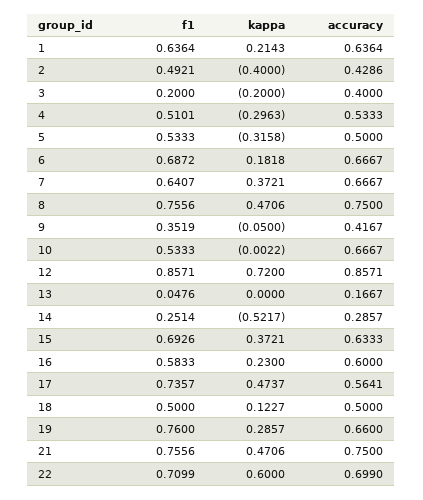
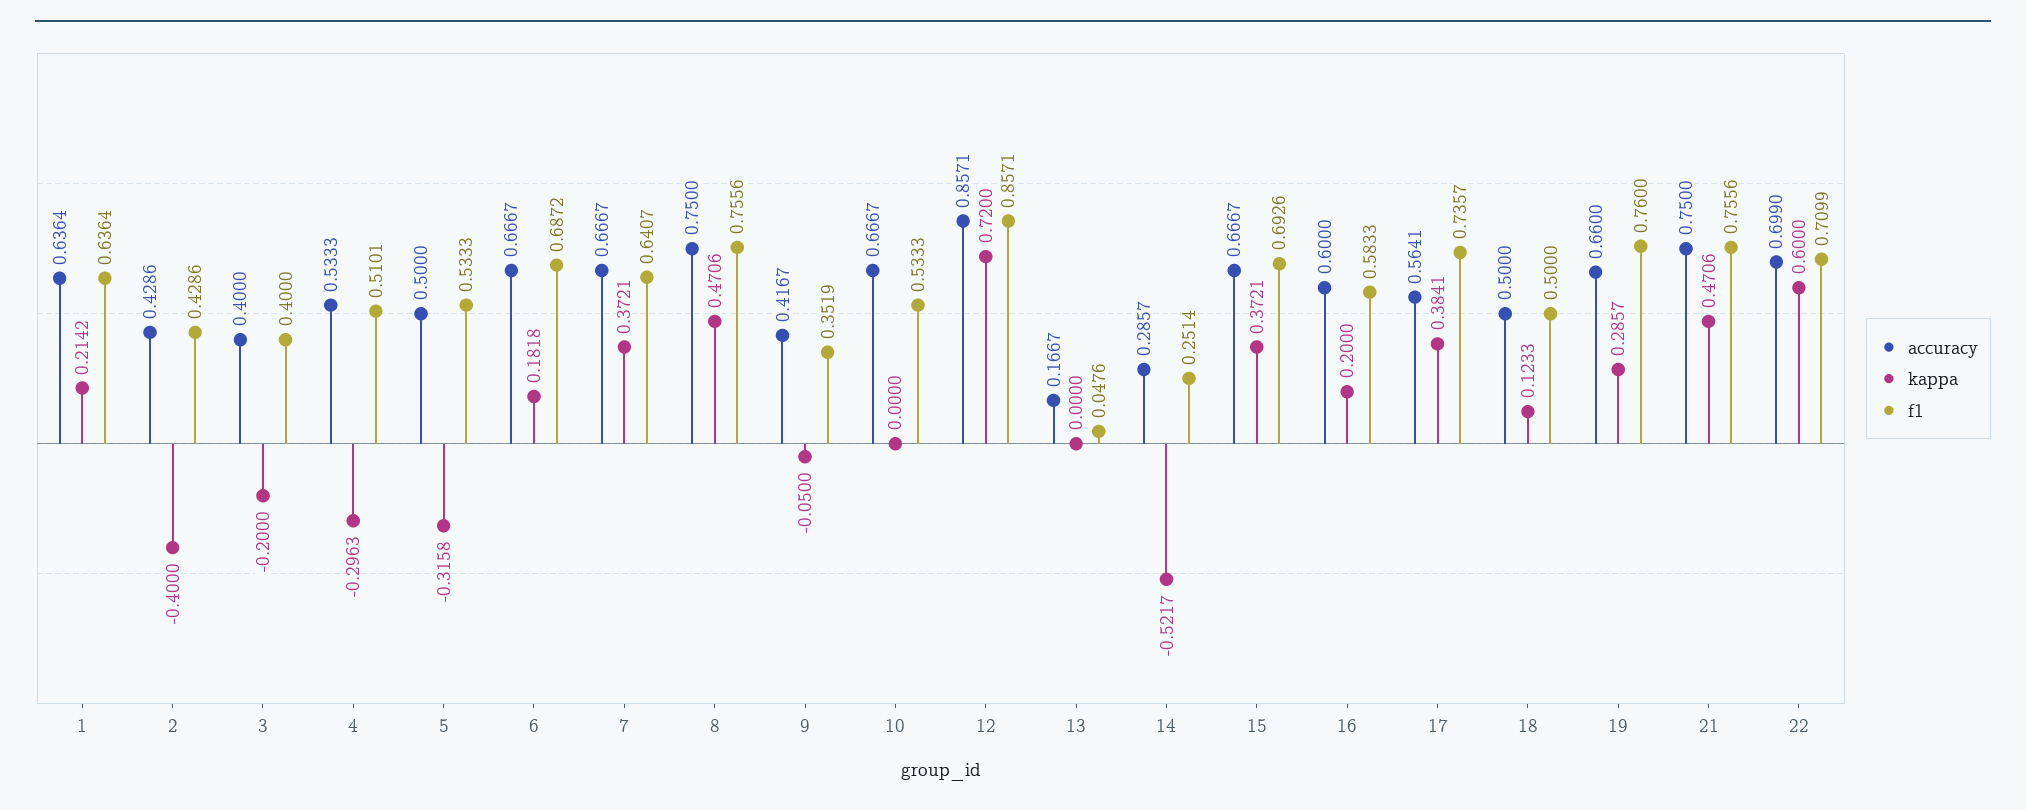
kappa, 1: 0.2143 -> 0.2142
f1, 2: 0.4921 -> 0.4286
f1, 3: 0.2 -> 0.4
kappa, 10: -0.0022 -> 0
accuracy, 15: 0.6333 -> 0.6667
kappa, 16: 0.23 -> 0.2
kappa, 17: 0.4737 -> 0.3841
kappa, 18: 0.1227 -> 0.1233

